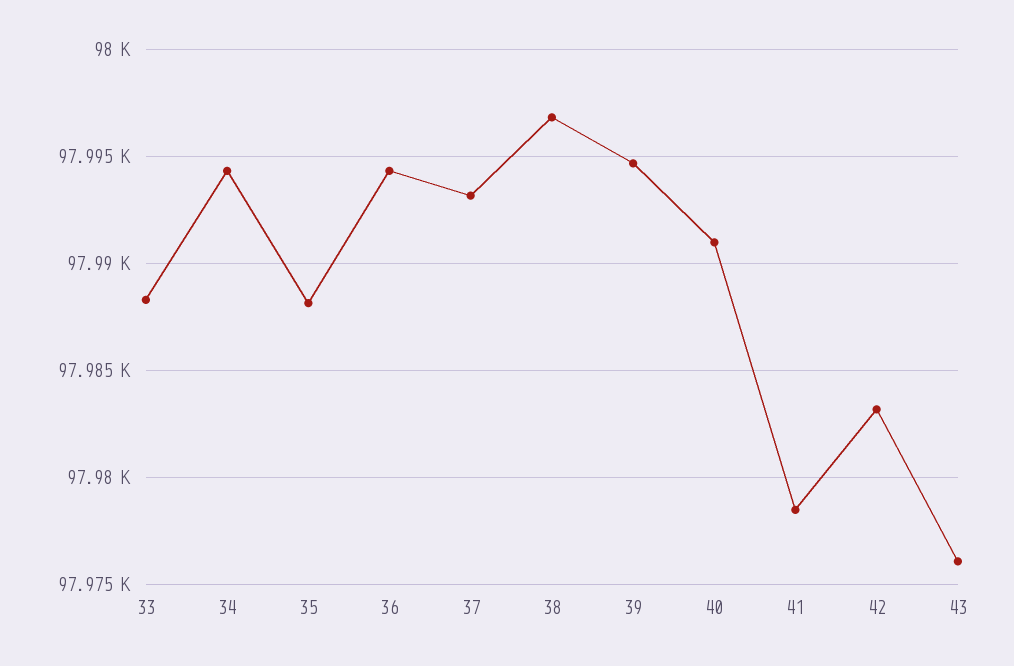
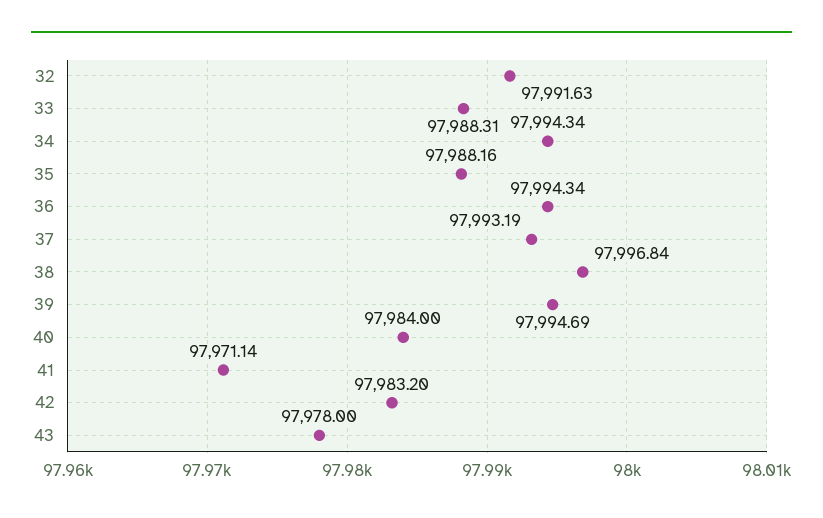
40: 97991 -> 97984
41: 97978.5 -> 97971.14
43: 97976 -> 97978
32: none -> 97991.63

